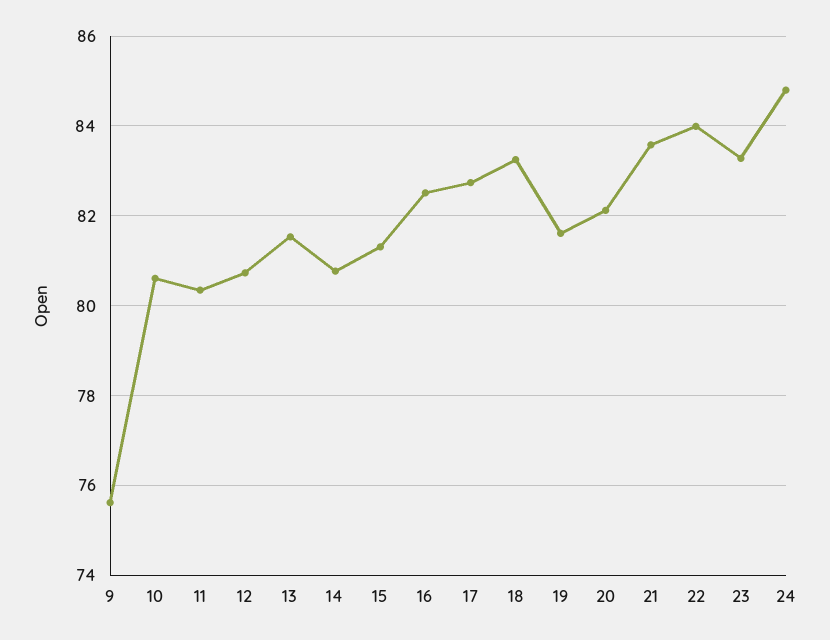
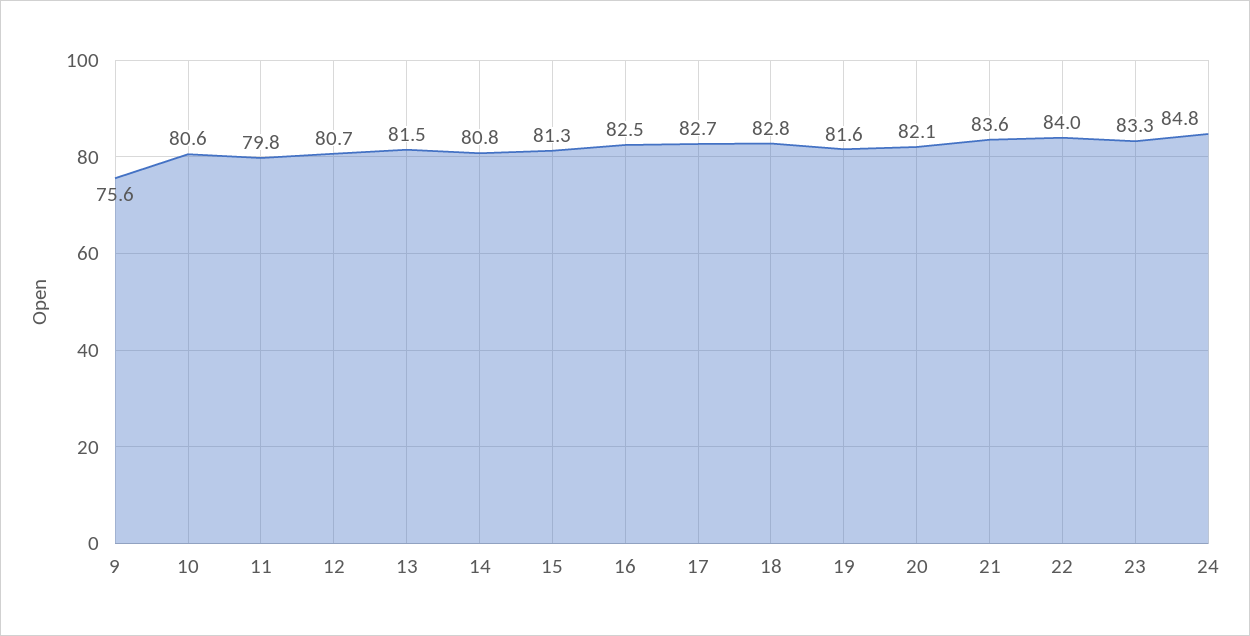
11: 80.4 -> 79.8
18: 83.2 -> 82.8

